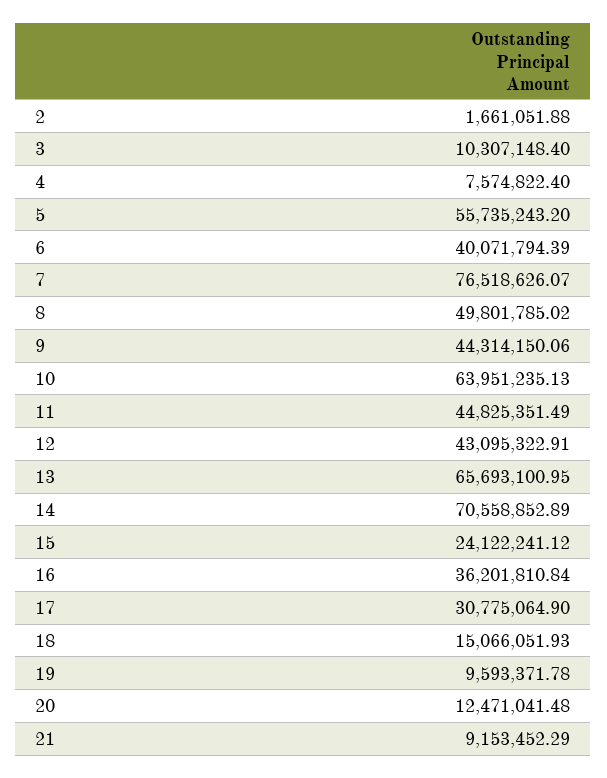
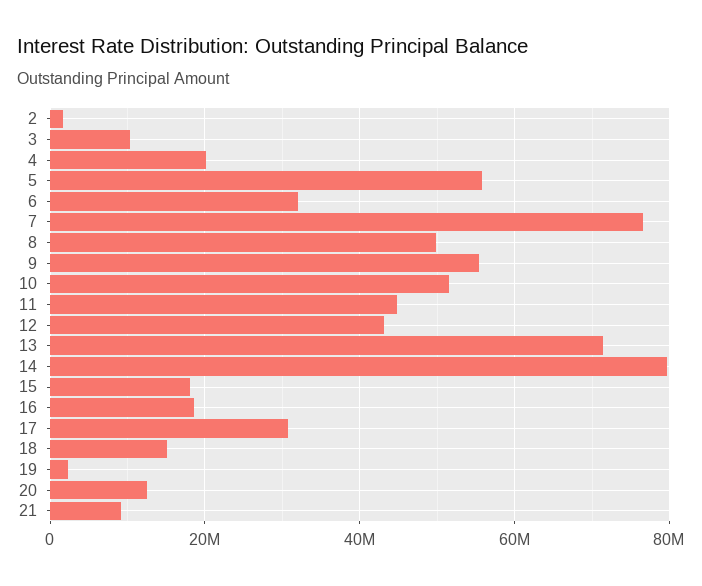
4: 7574822.4 -> 20000000
6: 40071794.39 -> 32000000
9: 44314150.06 -> 56000000
10: 63951235.13 -> 52000000
13: 65693100.95 -> 72000000
14: 70558852.89 -> 80000000
15: 24122241.12 -> 18000000
16: 36201810.84 -> 18000000
19: 9593371.78 -> 2000000

